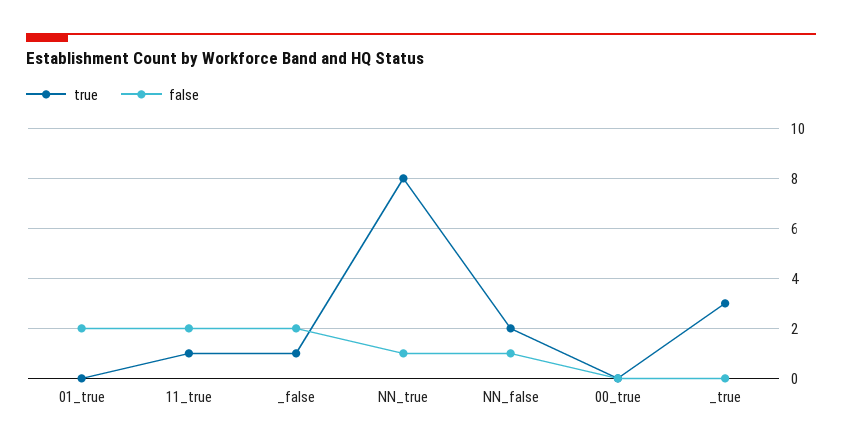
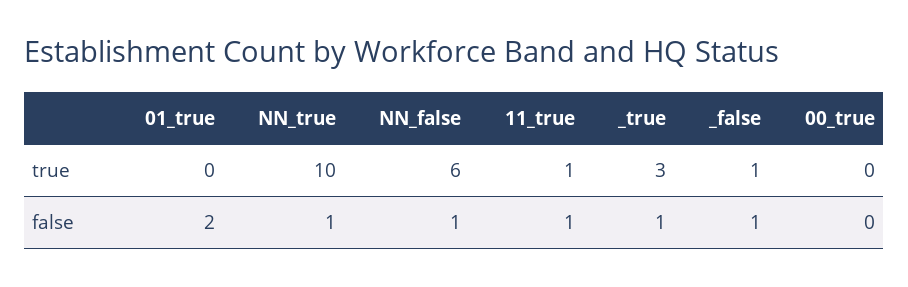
false, 11_true: 2 -> 1
false, _false: 2 -> 1
true, NN_true: 8 -> 10
true, NN_false: 2 -> 6
false, _true: 0 -> 1

